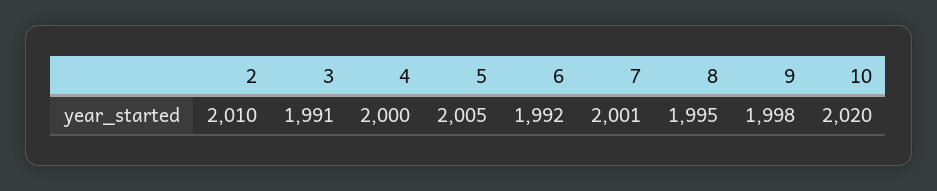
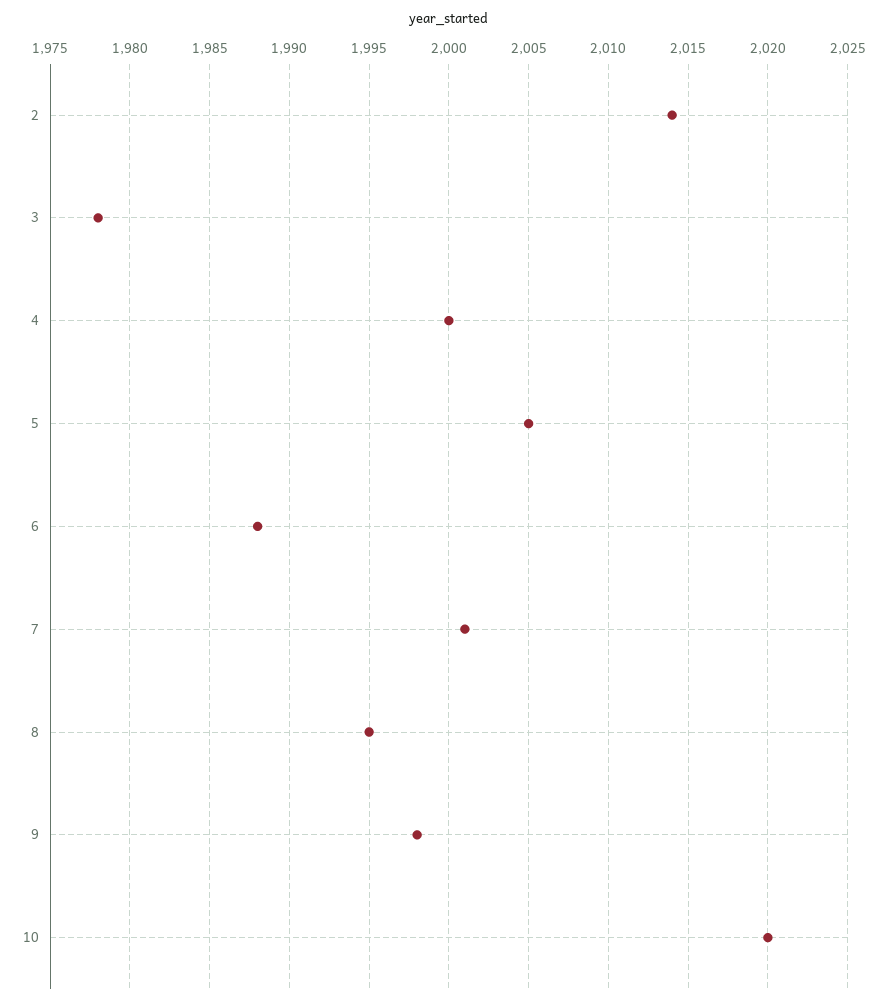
2: 2010 -> 2014
3: 1991 -> 1978
6: 1992 -> 1988

